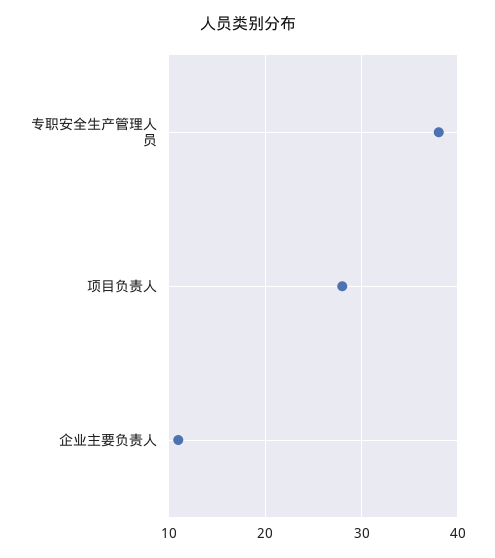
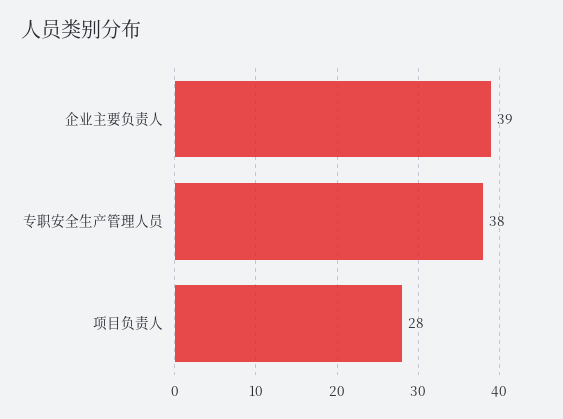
企业主要负责人: 11 -> 39

